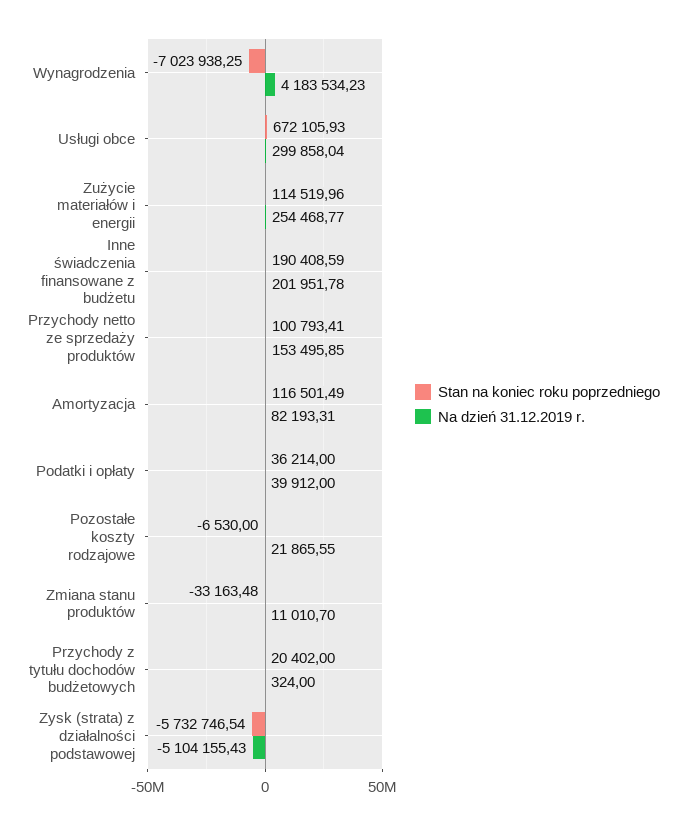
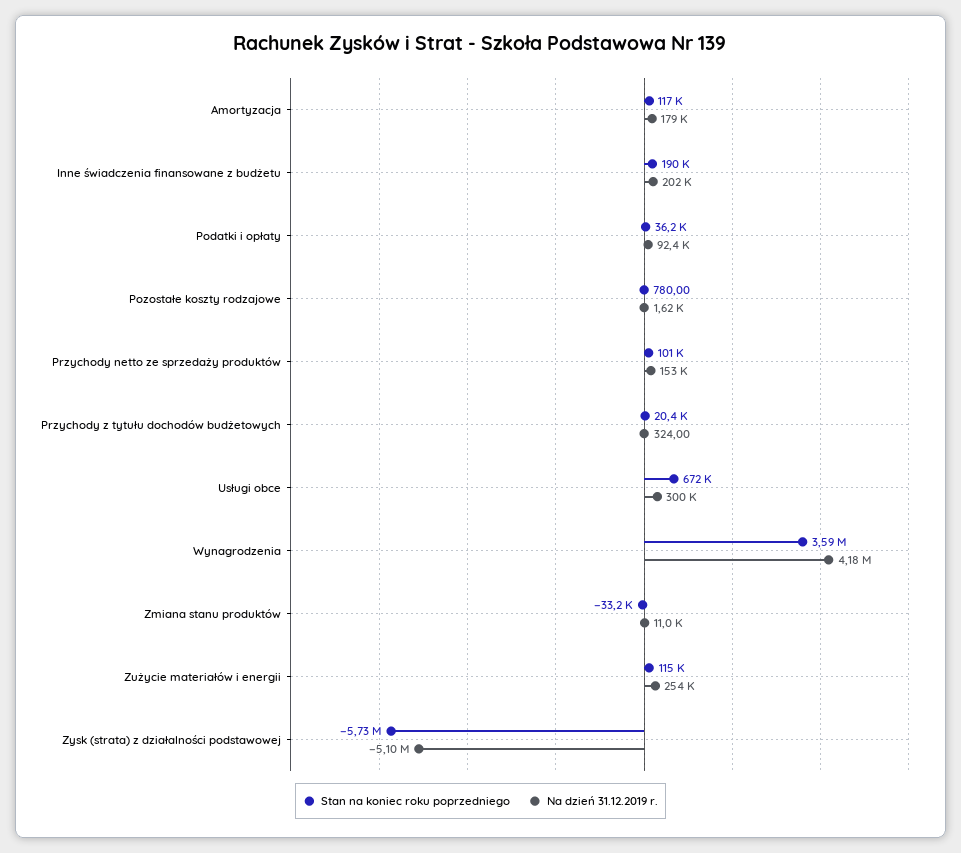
Stan na koniec roku poprzedniego, Wynagrodzenia: -7023938.25 -> 3590000
Na dzień 31.12.2019 r., Amortyzacja: 82193.31 -> 179000
Na dzień 31.12.2019 r., Podatki i opłaty: 39912 -> 92400
Stan na koniec roku poprzedniego, Pozostałe koszty rodzajowe: -6530 -> 780
Na dzień 31.12.2019 r., Pozostałe koszty rodzajowe: 21865.55 -> 1620

